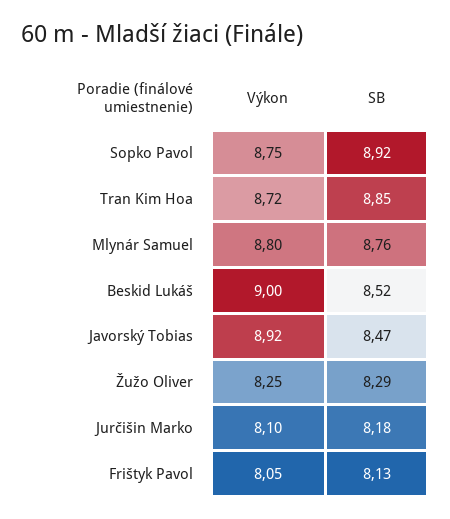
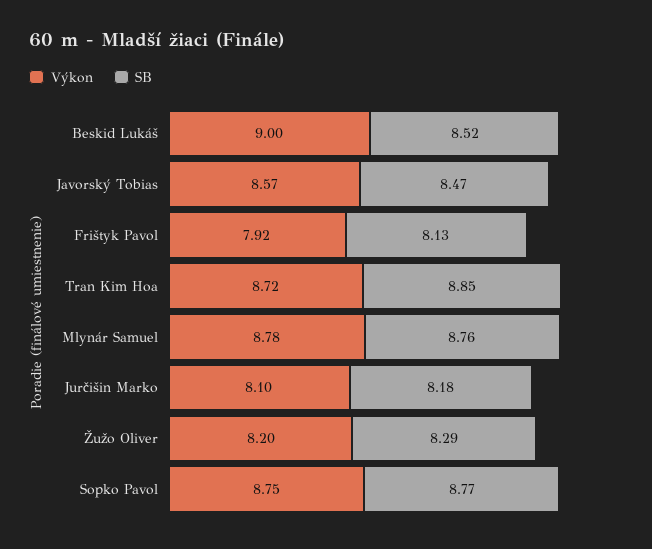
SB, Sopko Pavol: 8.92 -> 8.77
Výkon, Mlynár Samuel: 8.8 -> 8.78
Výkon, Javorský Tobias: 8.92 -> 8.57
Výkon, Žužo Oliver: 8.25 -> 8.2
Výkon, Frištyk Pavol: 8.05 -> 7.92

